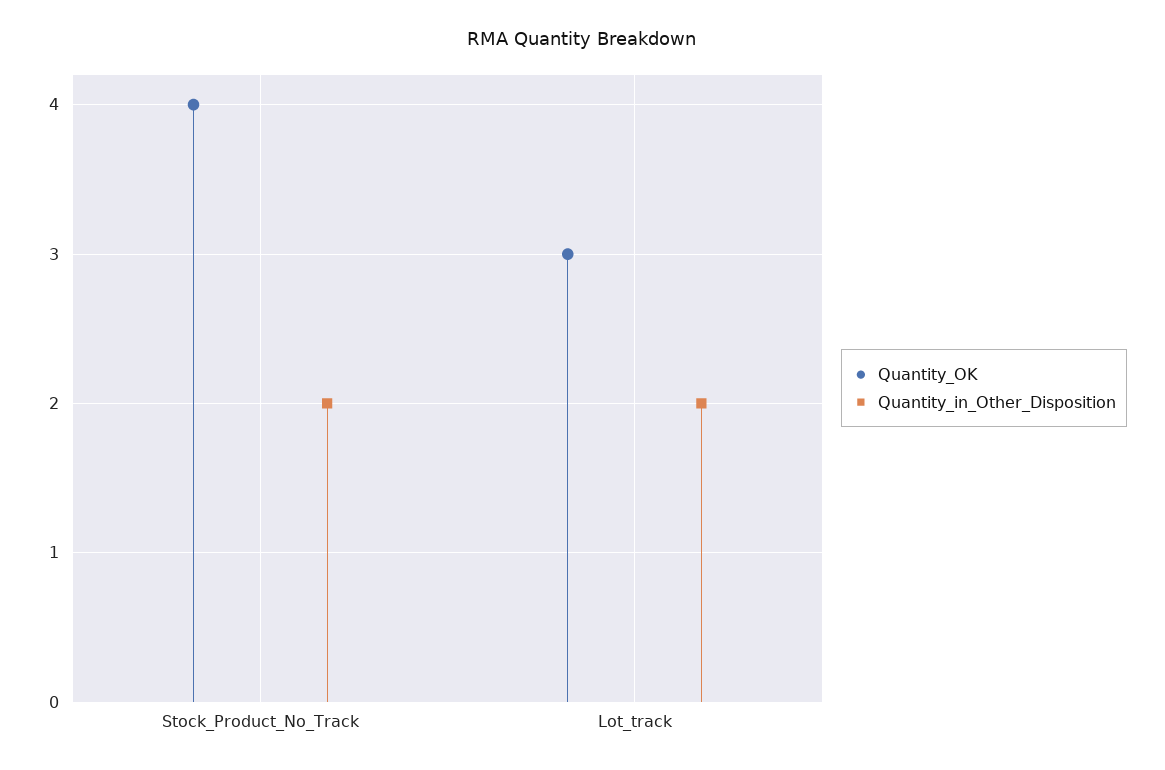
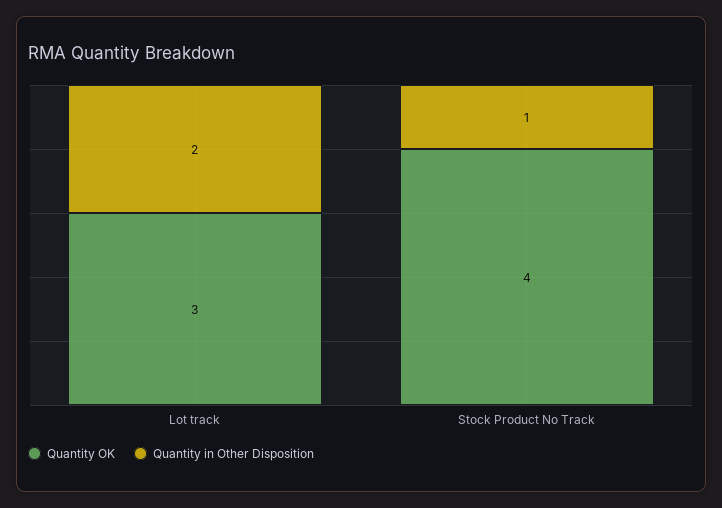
Quantity_in_Other_Disposition, Stock_Product_No_Track: 2 -> 1

